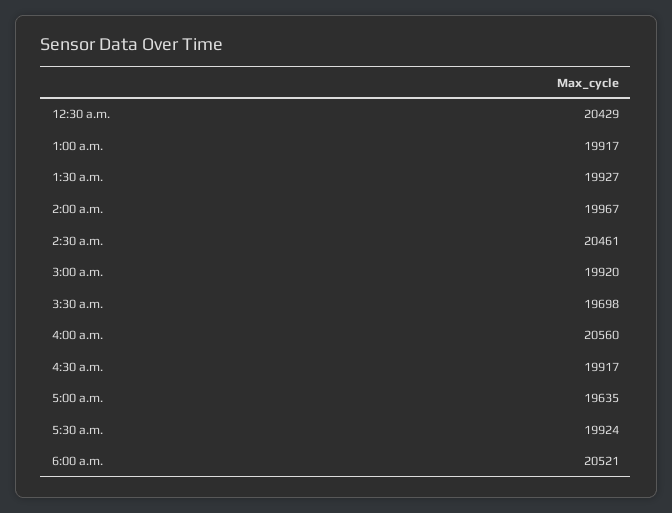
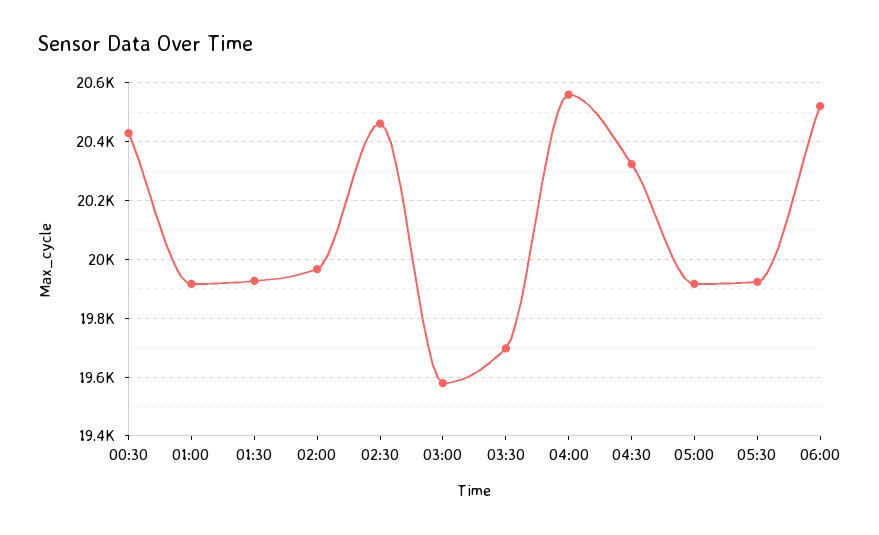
3:00 a.m.: 19920 -> 19575
4:30 a.m.: 19917 -> 20325
5:00 a.m.: 19635 -> 19925

